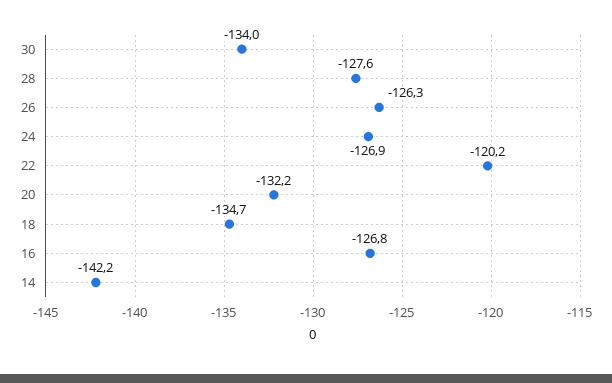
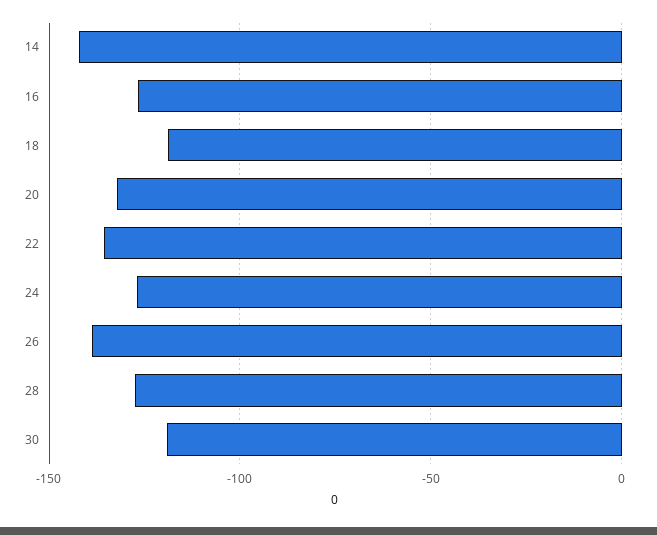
30: -134 -> -120
26: -126.3 -> -140
22: -120.2 -> -135
18: -134.7 -> -120

